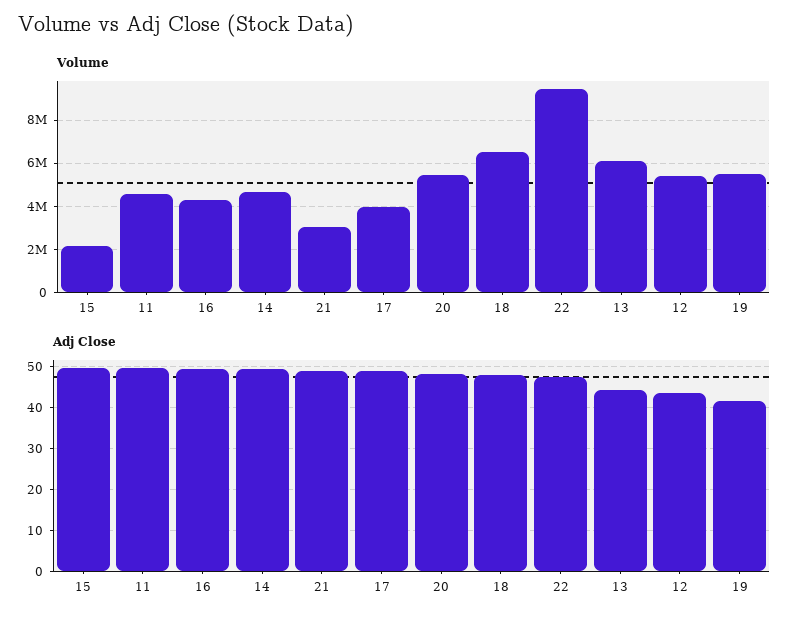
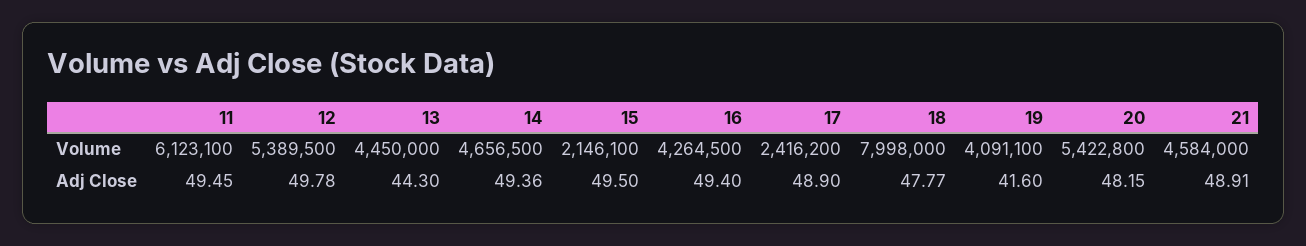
Volume, 11: 4500000 -> 6123100
Volume, 21: 3000000 -> 4584000
Volume, 17: 4000000 -> 2416200
Volume, 18: 6500000 -> 7998000
Volume, 22: 9500000 -> none
Volume, 13: 6000000 -> 4450000
Volume, 19: 5500000 -> 4091100
Adj Close, 22: 48 -> none
Adj Close, 12: 44 -> 49.78

